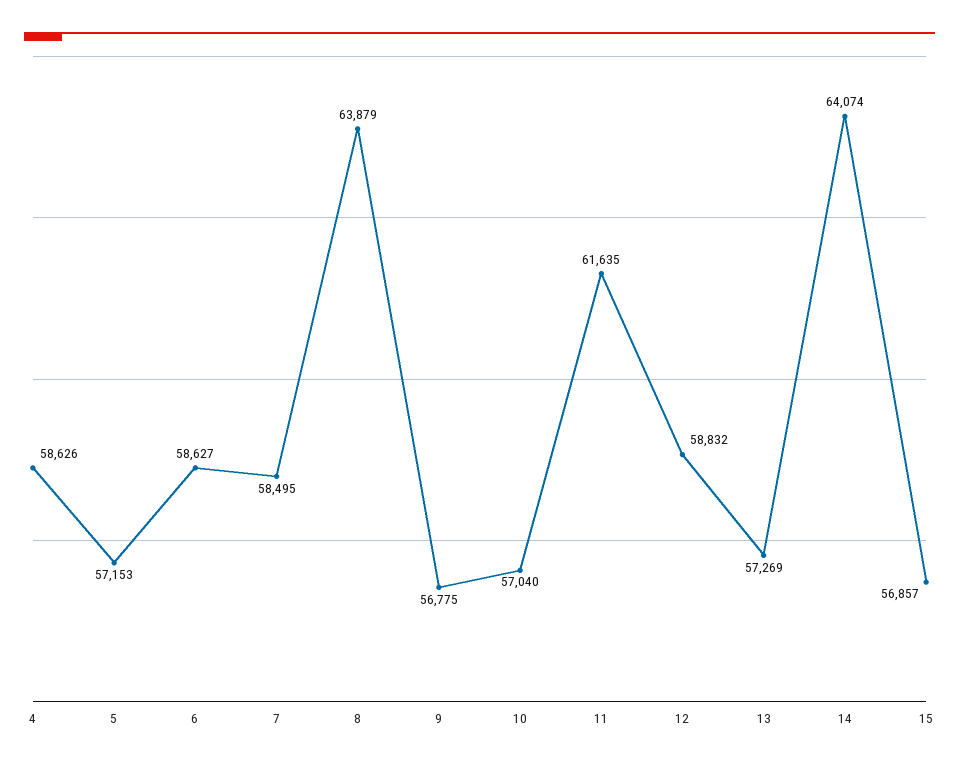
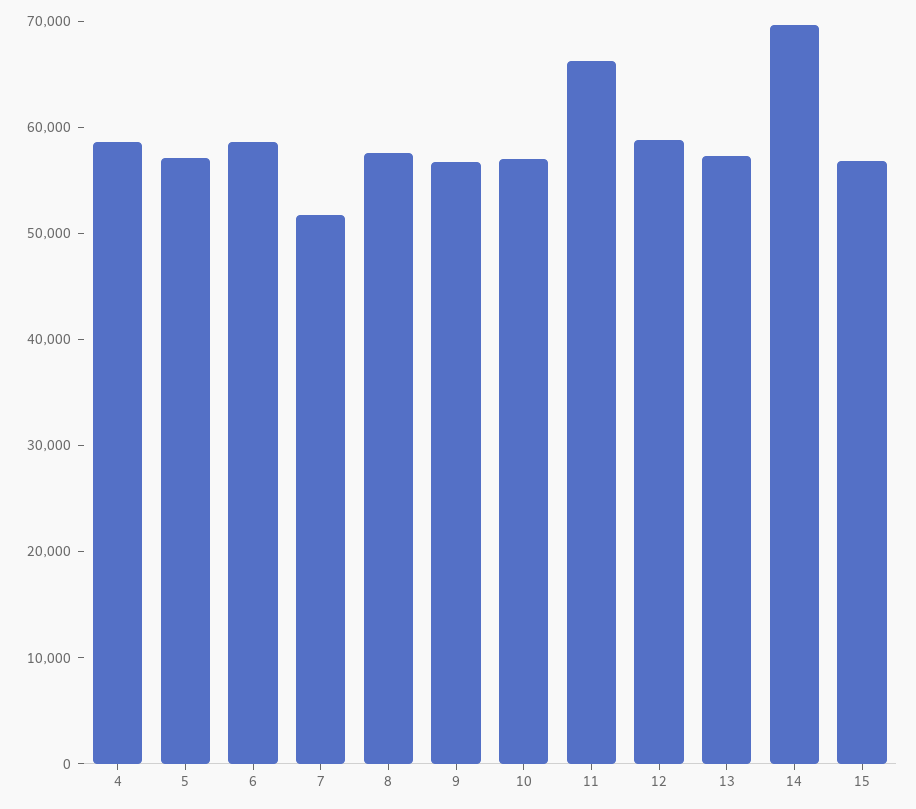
7: 58495 -> 52000
8: 63879 -> 58000
11: 61635 -> 66000
14: 64074 -> 70000

